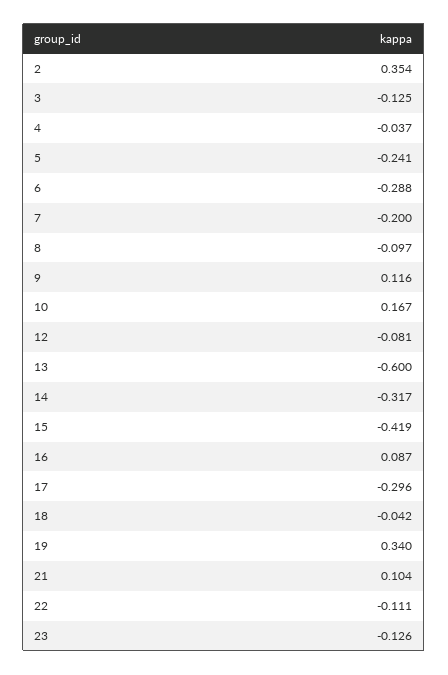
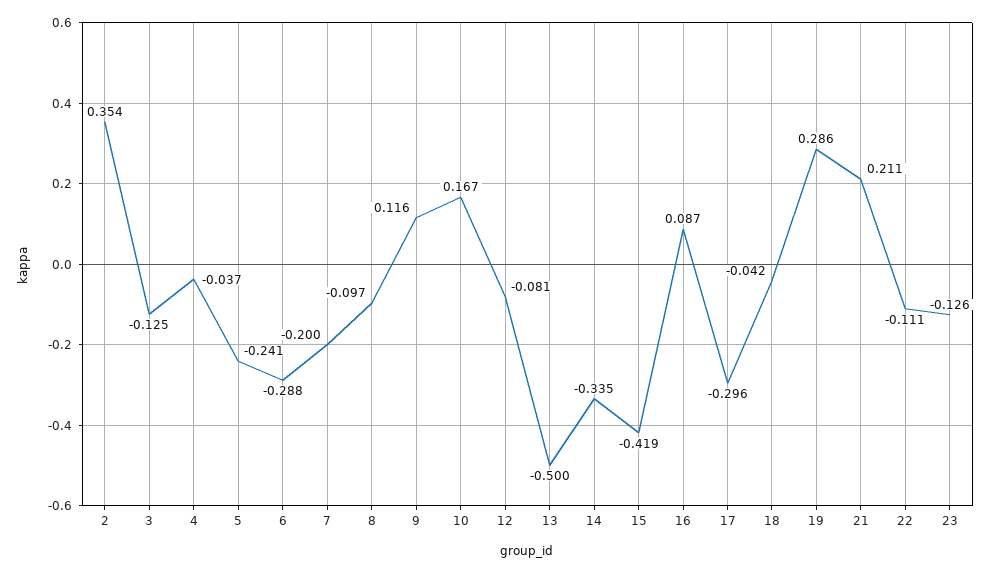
13: -0.6 -> -0.5
14: -0.317 -> -0.335
19: 0.34 -> 0.286
21: 0.104 -> 0.211

